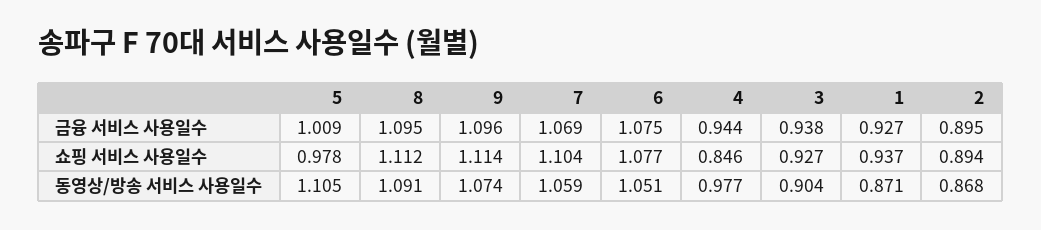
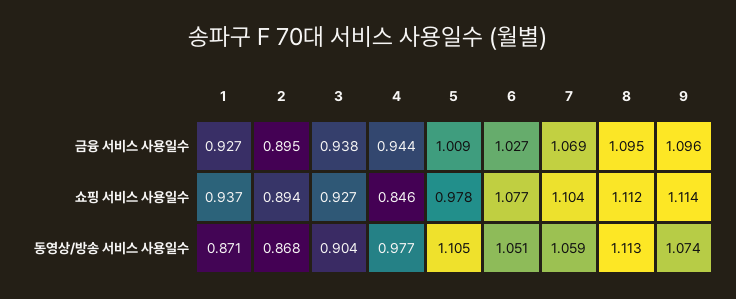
6, 금융 서비스 사용일수: 1.075 -> 1.027
8, 동영상/방송 서비스 사용일수: 1.091 -> 1.113

